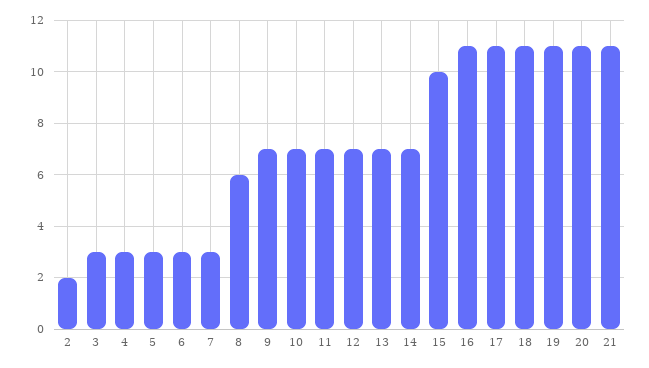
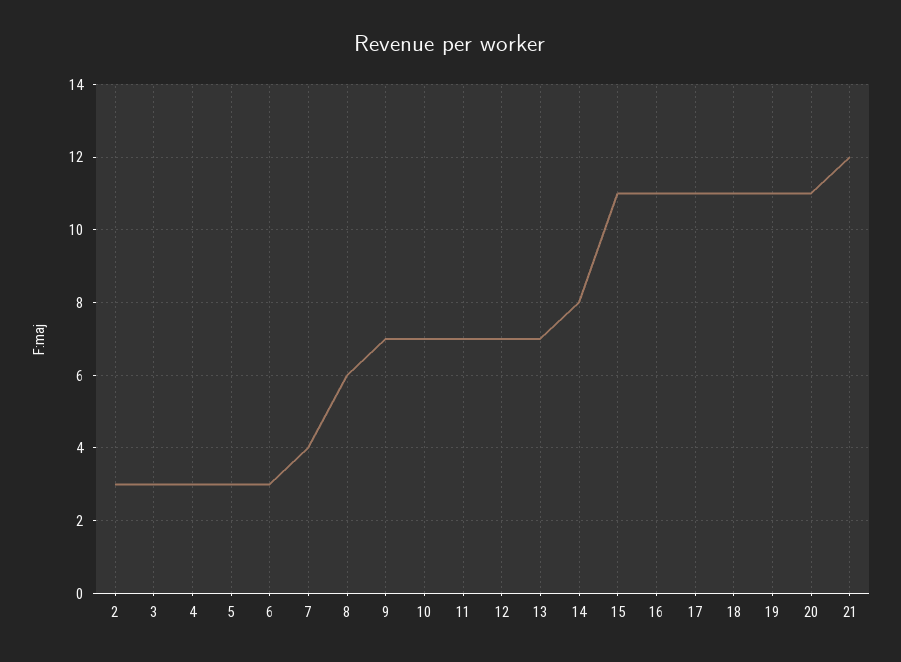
2: 2 -> 3
7: 3 -> 4
14: 7 -> 8
15: 10 -> 11
21: 11 -> 12

